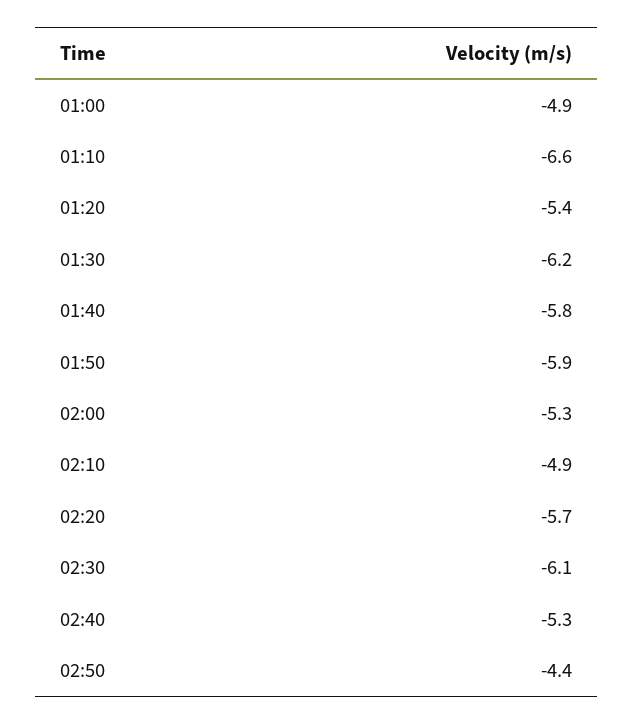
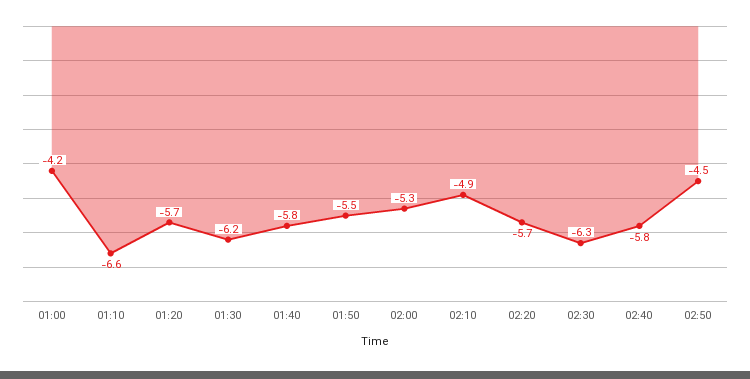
01:00: -4.9 -> -4.2
01:20: -5.4 -> -5.7
01:50: -5.9 -> -5.5
02:30: -6.1 -> -6.3
02:40: -5.3 -> -5.8
02:50: -4.4 -> -4.5

